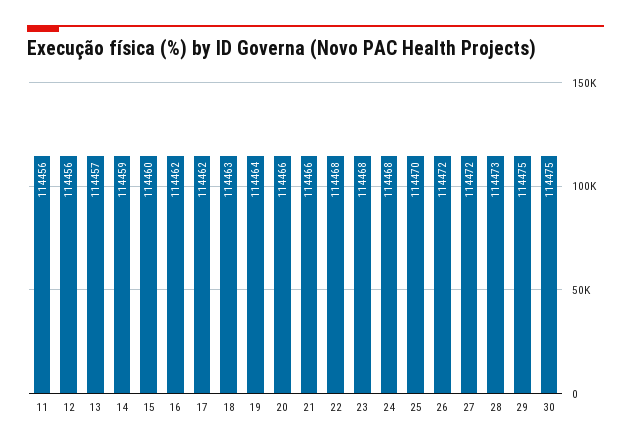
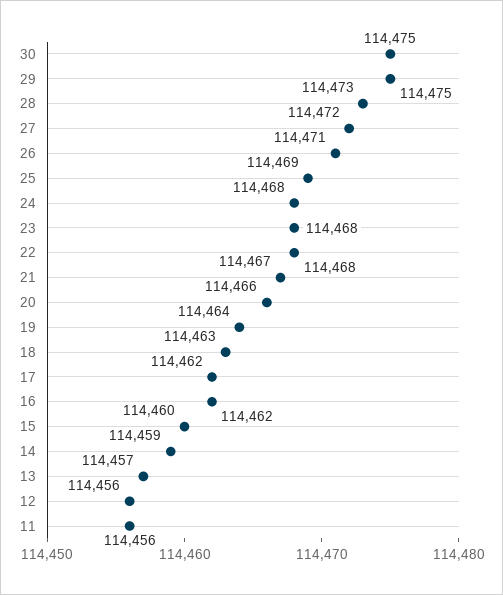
21: 114466 -> 114467
25: 114470 -> 114469
26: 114472 -> 114471

